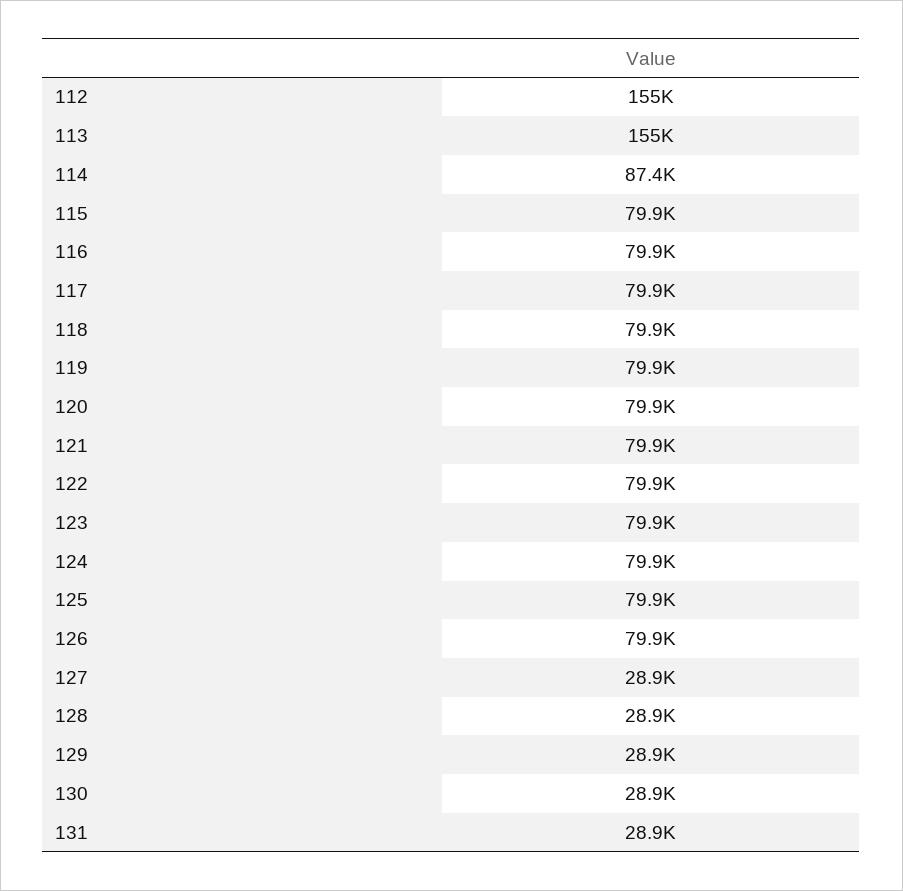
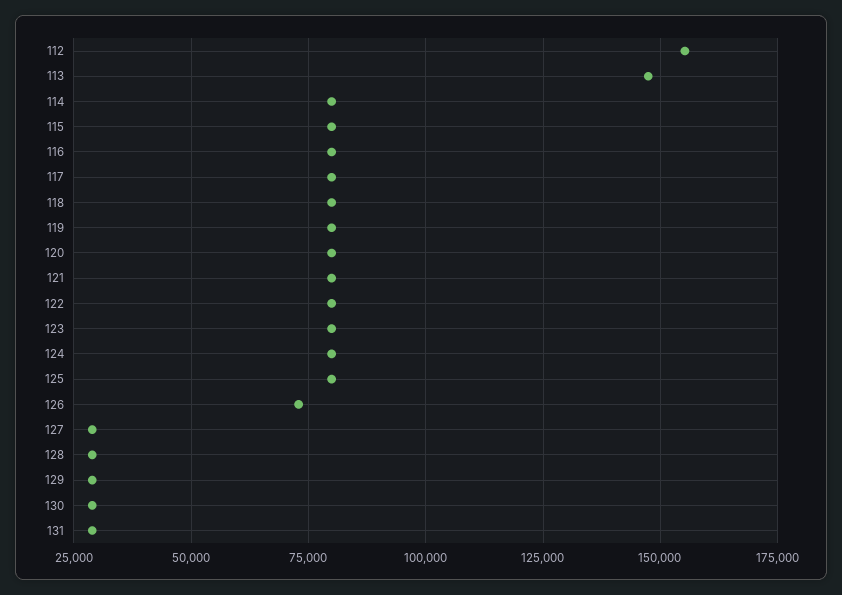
113: 155000 -> 147500
114: 87400 -> 80000
126: 79900 -> 72500

